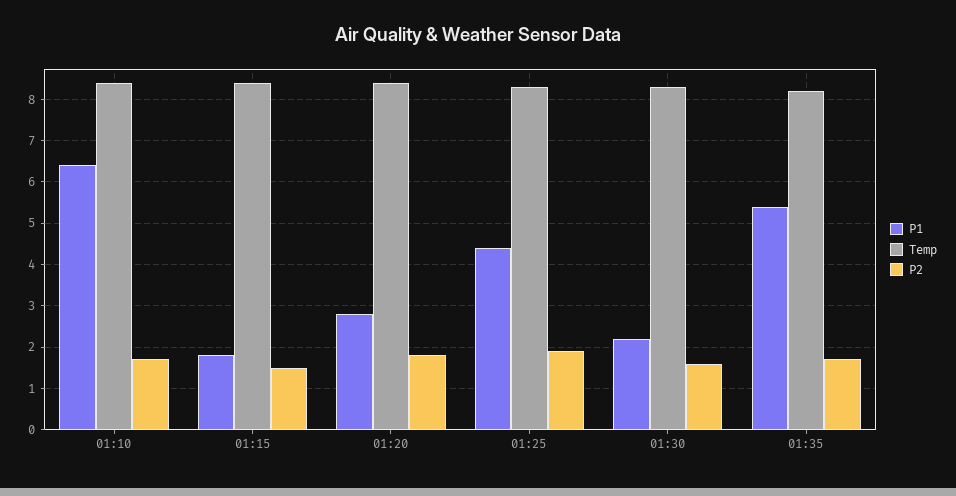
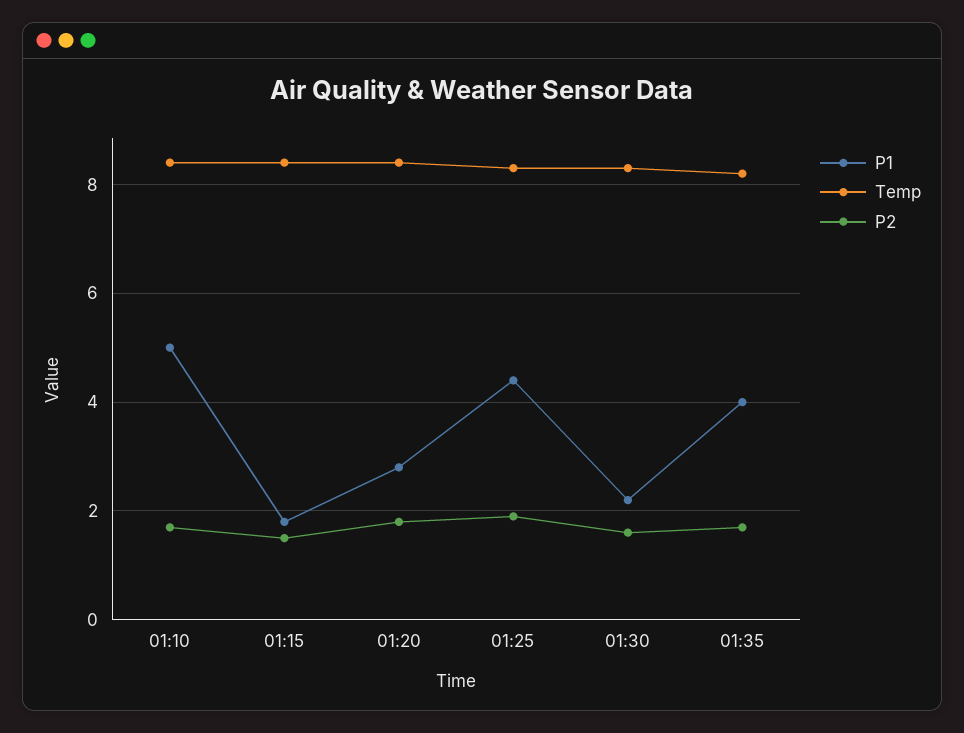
P1, 01:10: 6.5 -> 5
P1, 01:35: 5.5 -> 4

